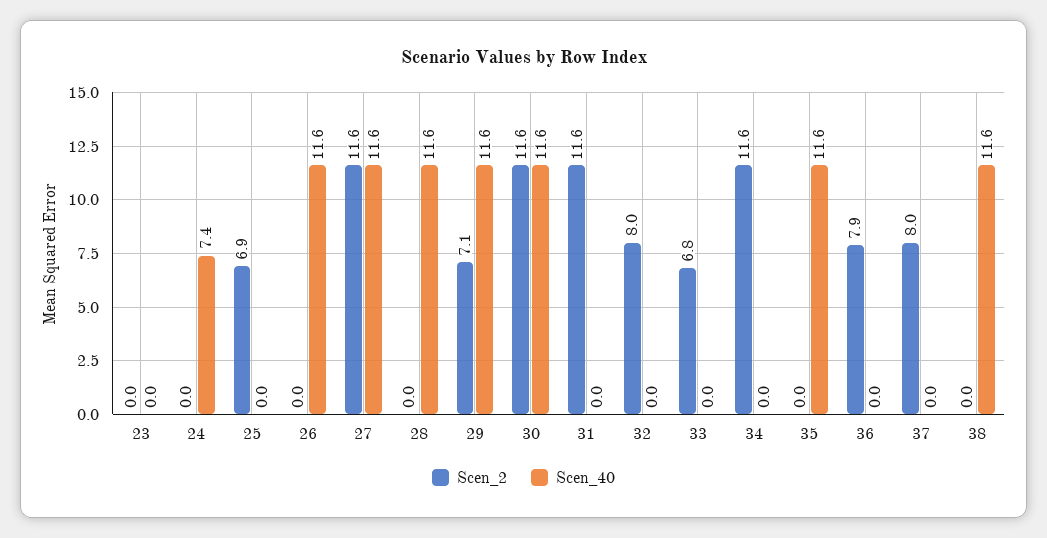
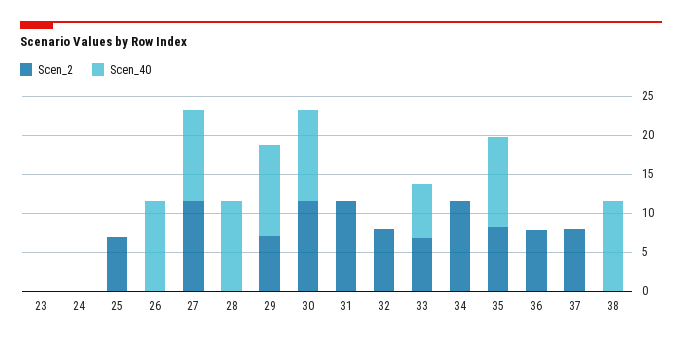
Scen_40, 24: 7.4 -> 0
Scen_40, 33: 0 -> 7.5
Scen_2, 35: 0 -> 7.5

